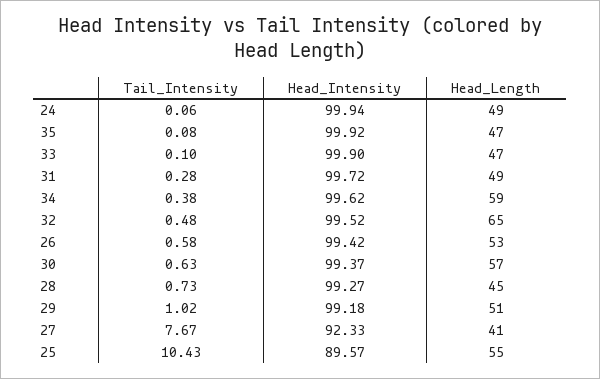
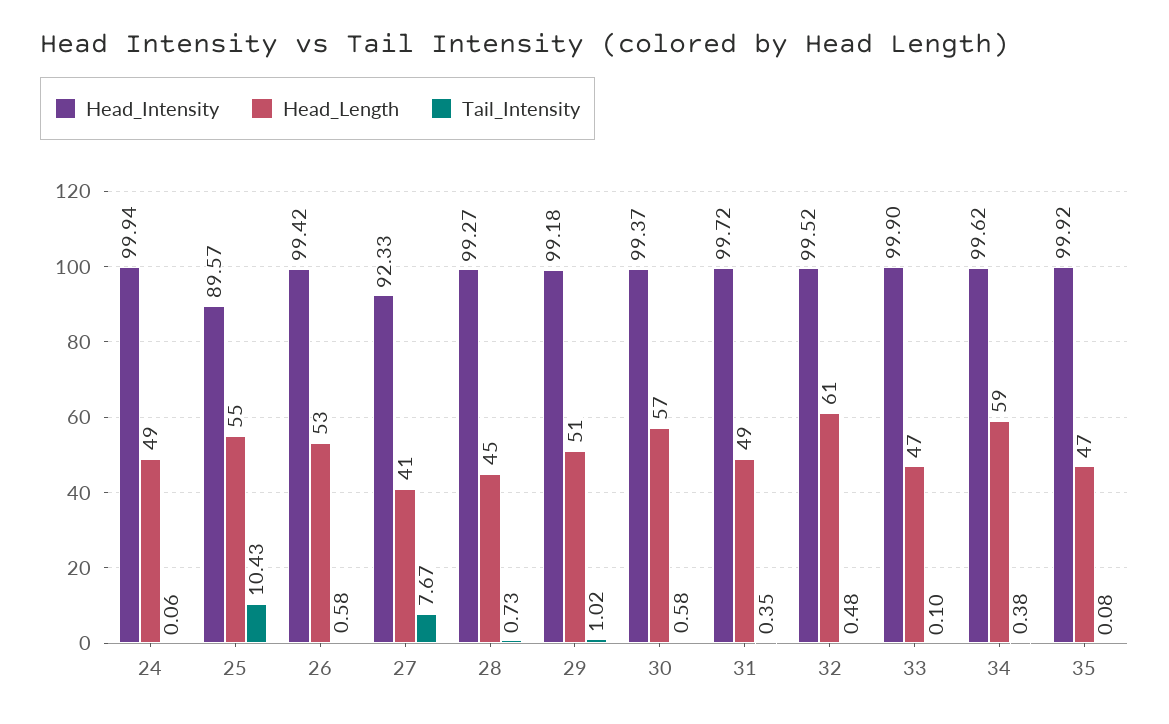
Tail_Intensity, 31: 0.28 -> 0.35
Head_Length, 32: 65 -> 61
Tail_Intensity, 30: 0.63 -> 0.58

